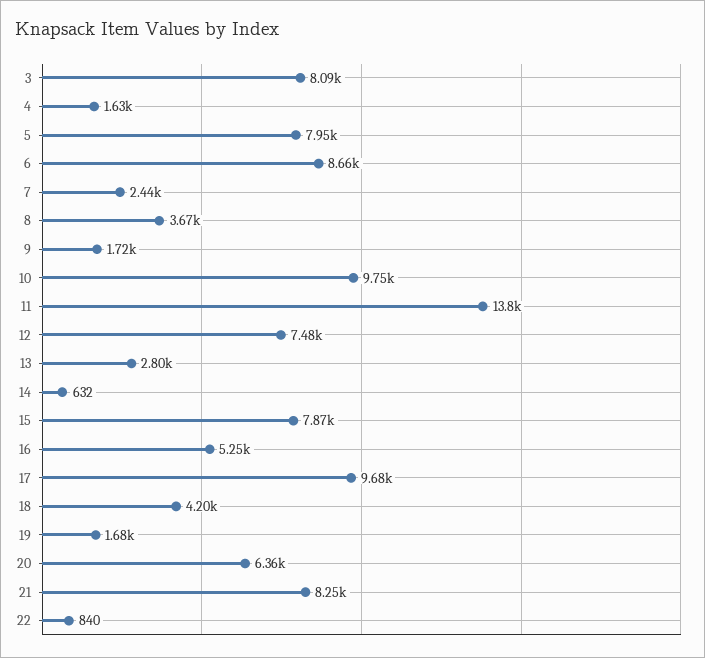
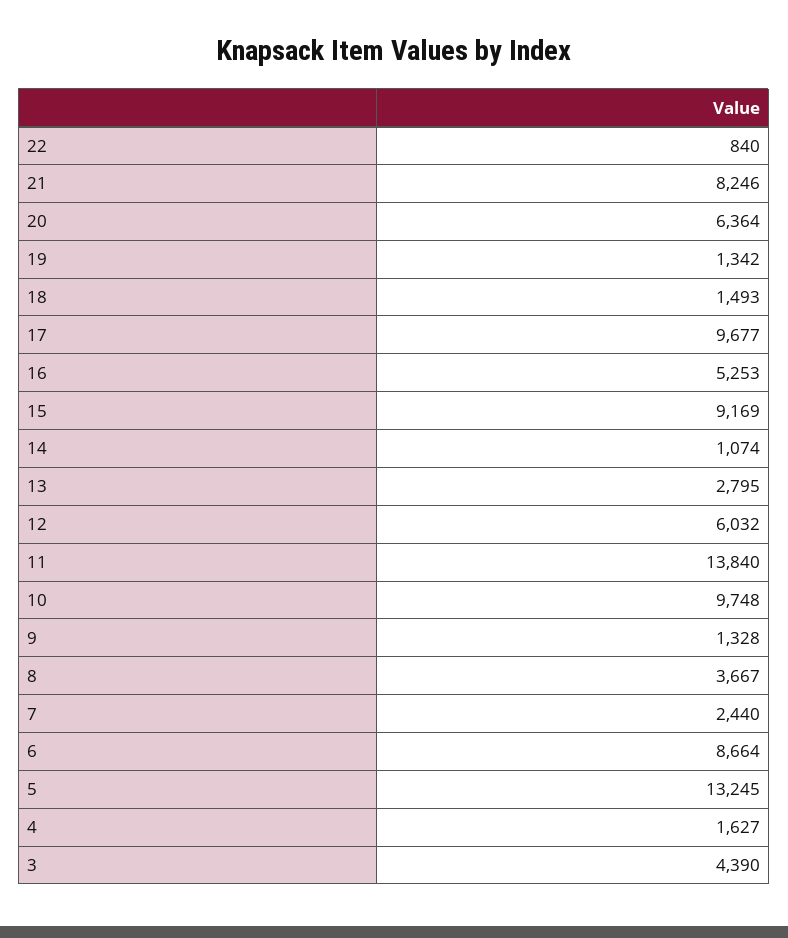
3: 8090 -> 4390
5: 7950 -> 13245
9: 1720 -> 1328
12: 7480 -> 6032
14: 632 -> 1074
15: 7870 -> 9169
18: 4200 -> 1493
19: 1680 -> 1342

